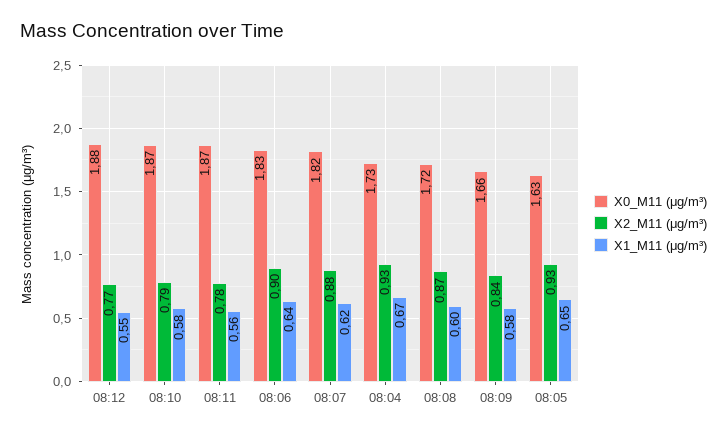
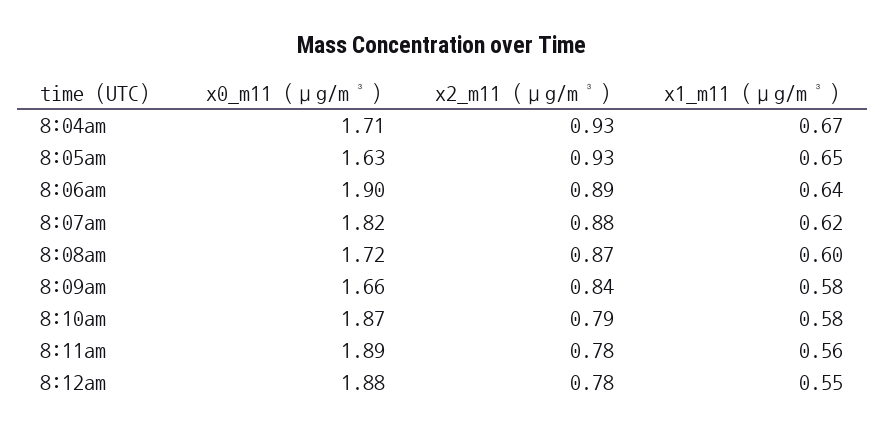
X2_M11 (μg/m³), 08:12: 0.77 -> 0.78
X0_M11 (μg/m³), 08:11: 1.87 -> 1.89
X0_M11 (μg/m³), 08:06: 1.83 -> 1.9
X2_M11 (μg/m³), 08:06: 0.9 -> 0.89
X0_M11 (μg/m³), 08:04: 1.73 -> 1.71

